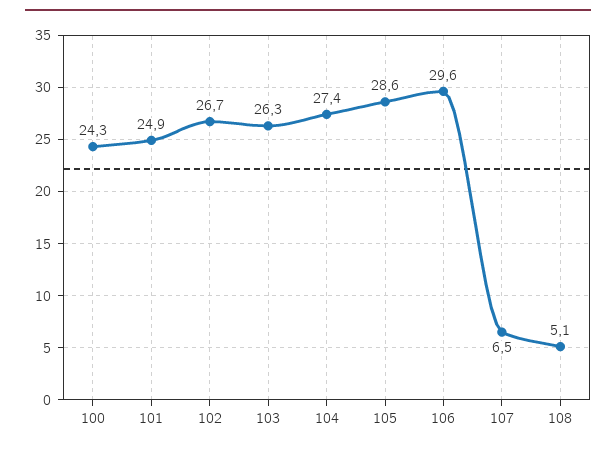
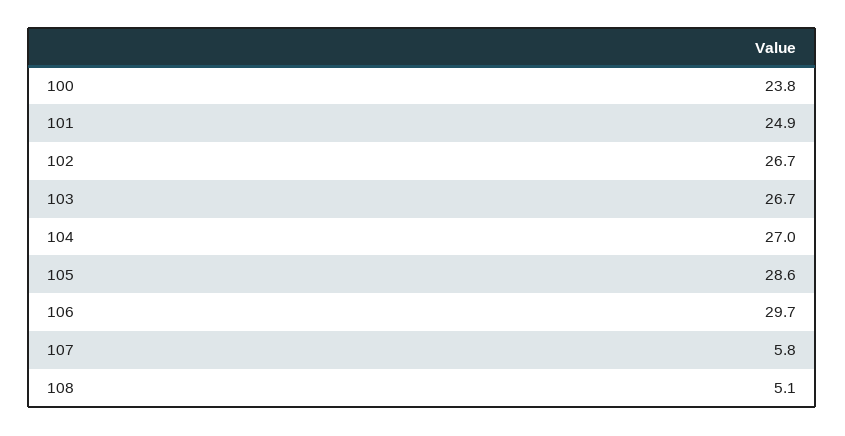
100: 24.3 -> 23.8
103: 26.3 -> 26.7
104: 27.4 -> 27
106: 29.6 -> 29.7
107: 6.5 -> 5.8

